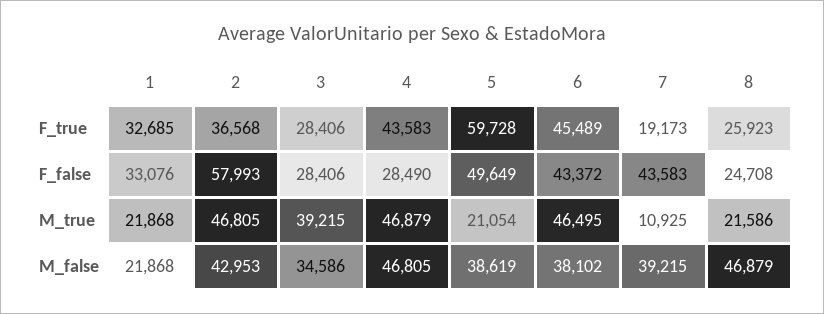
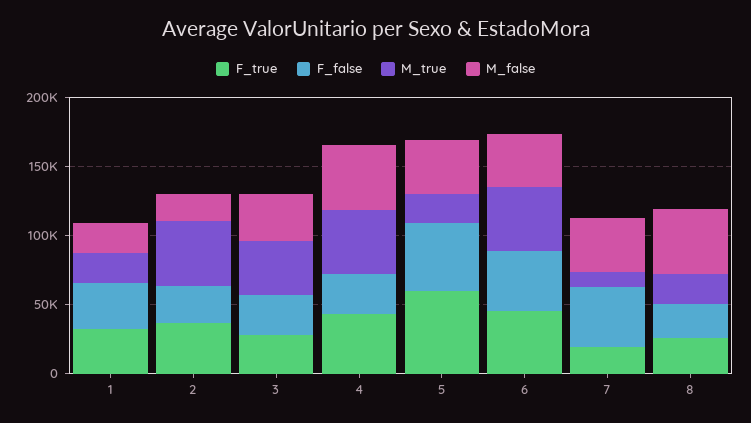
F_false, 2: 57993 -> 30000
M_false, 2: 42953 -> 20000

